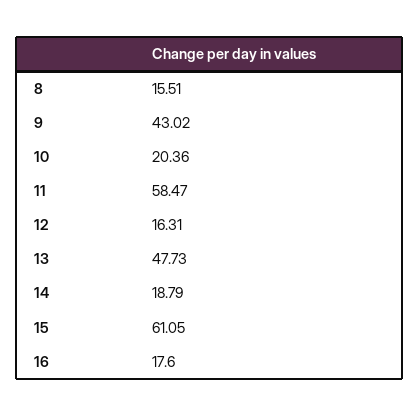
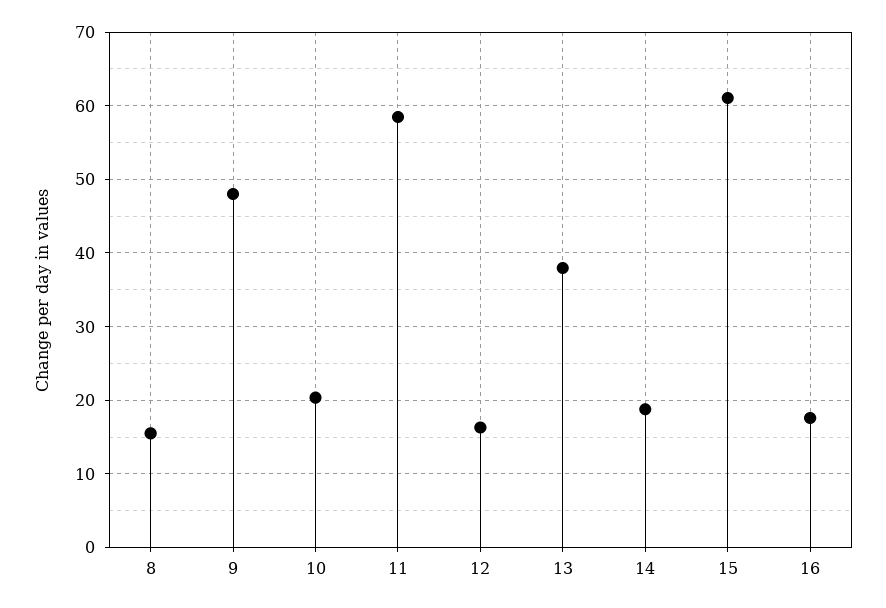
9: 43.02 -> 48
13: 47.73 -> 38

